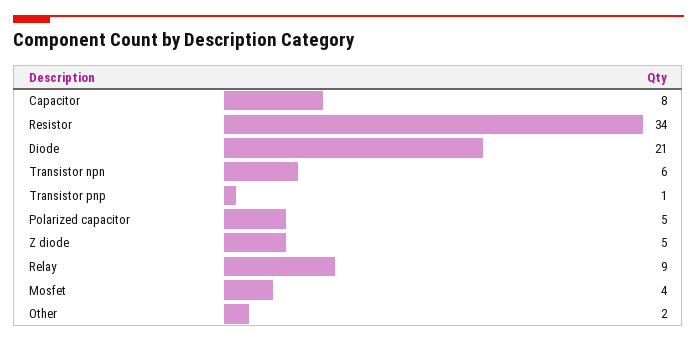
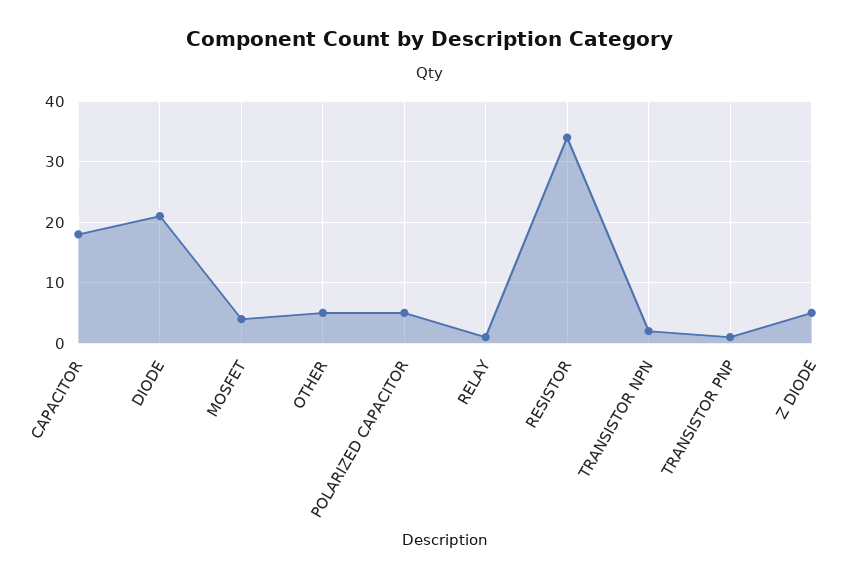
Capacitor: 8 -> 18
Transistor npn: 6 -> 2
Relay: 9 -> 1
Other: 2 -> 5

